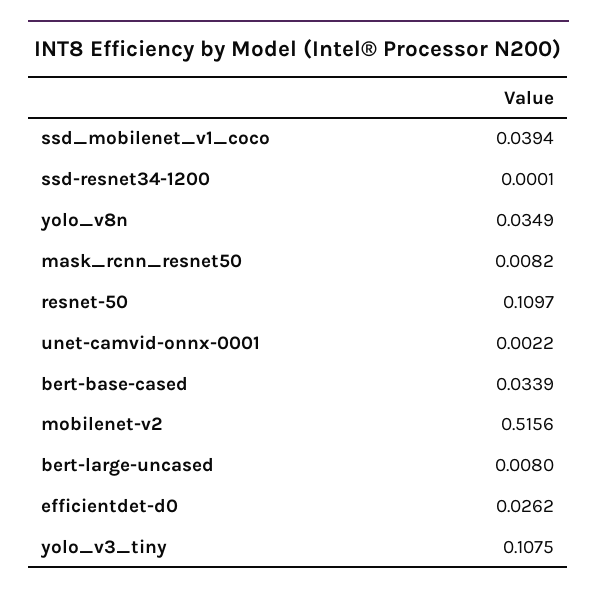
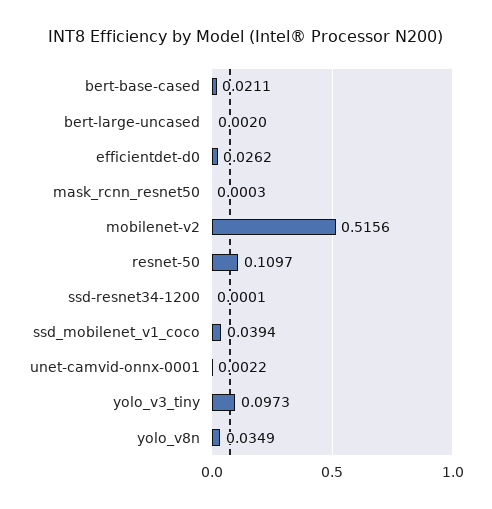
mask_rcnn_resnet50: 0.0082 -> 0.0003
bert-base-cased: 0.0339 -> 0.0211
bert-large-uncased: 0.008 -> 0.002
yolo_v3_tiny: 0.1075 -> 0.0973

